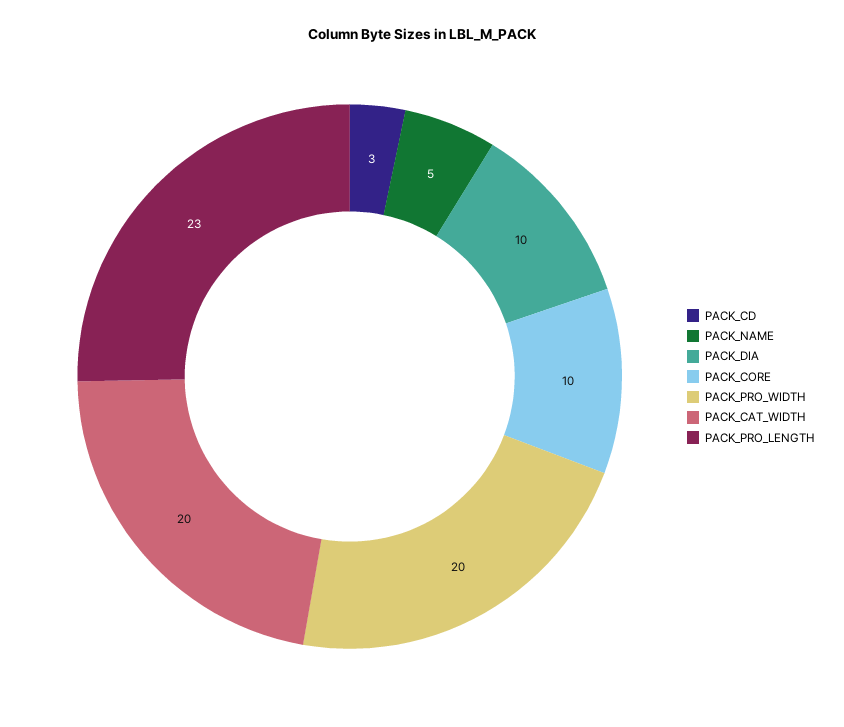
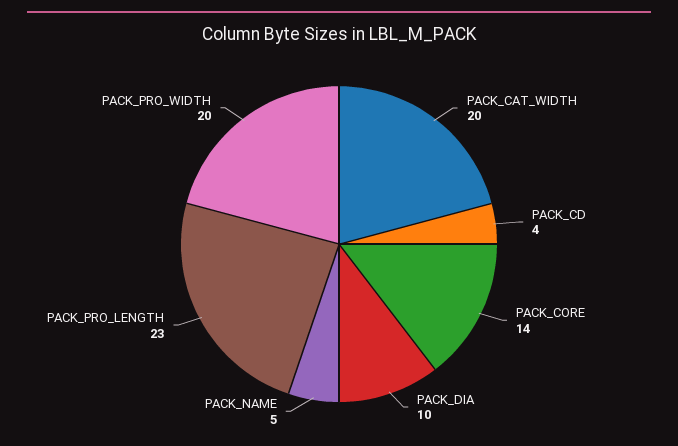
PACK_CD: 3 -> 4
PACK_CORE: 10 -> 14

